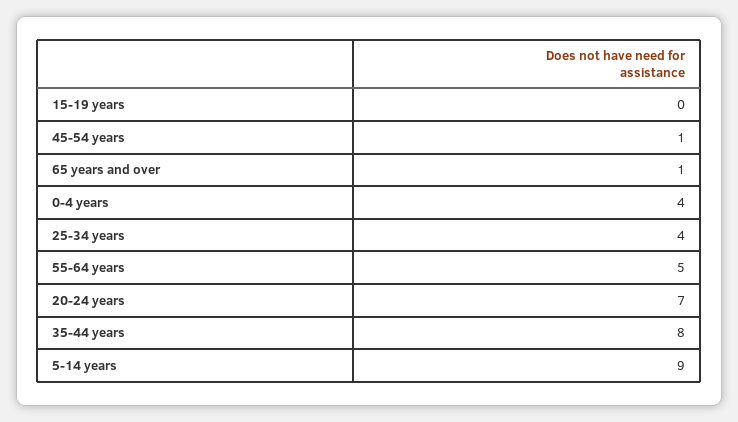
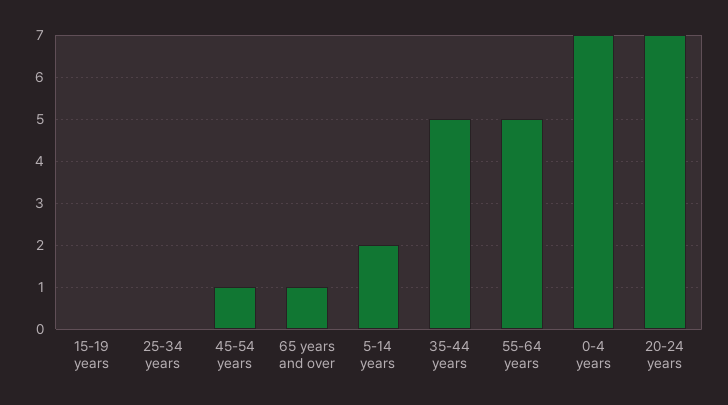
0-4 years: 4 -> 7
25-34 years: 4 -> 0
35-44 years: 8 -> 5
5-14 years: 9 -> 2

